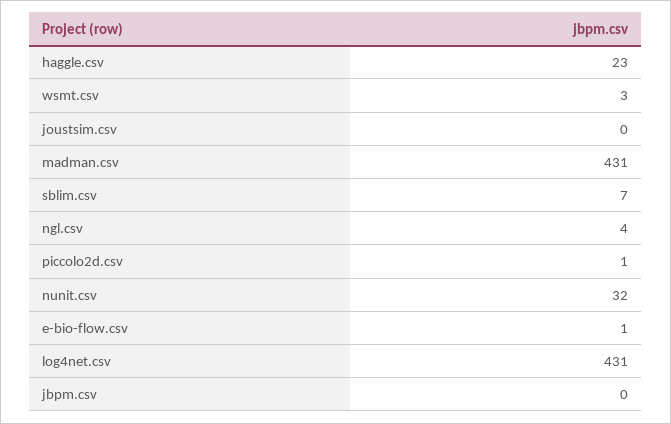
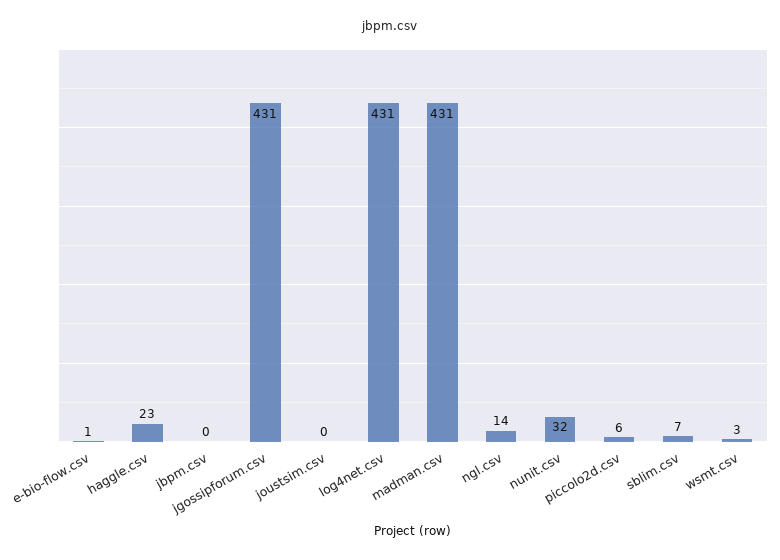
ngl.csv: 4 -> 14
piccolo2d.csv: 1 -> 6
jgossipforum.csv: none -> 431

